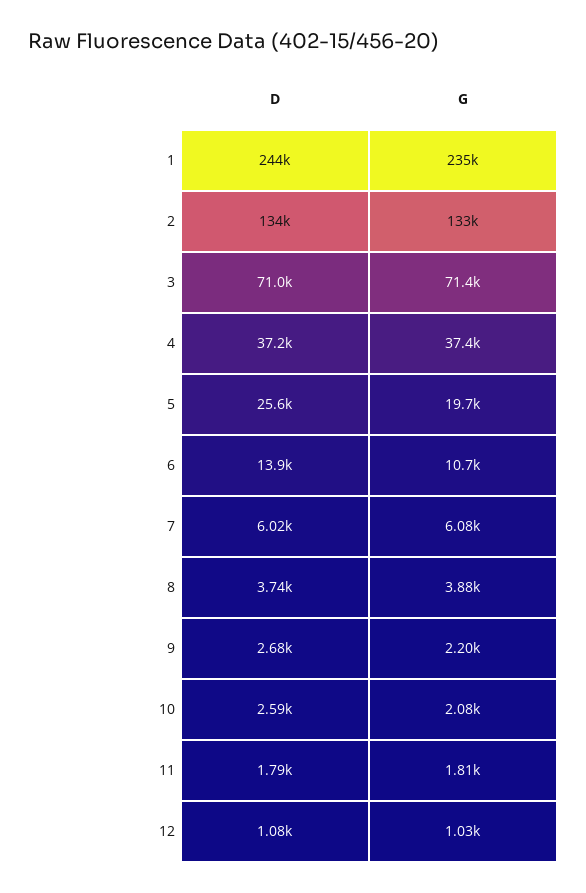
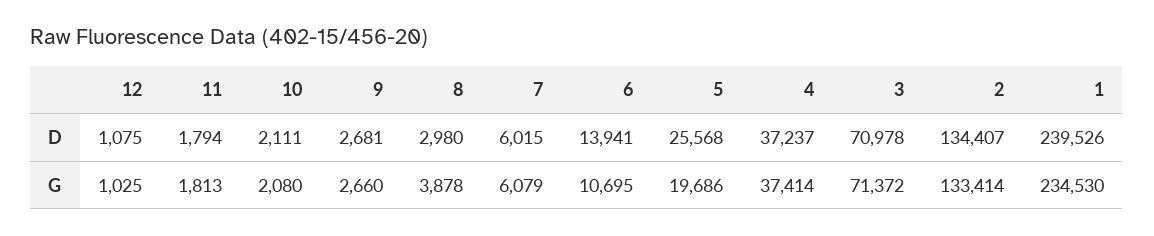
D, 1: 244000 -> 239526
D, 8: 3740 -> 2980
G, 9: 2200 -> 2660
D, 10: 2590 -> 2111

